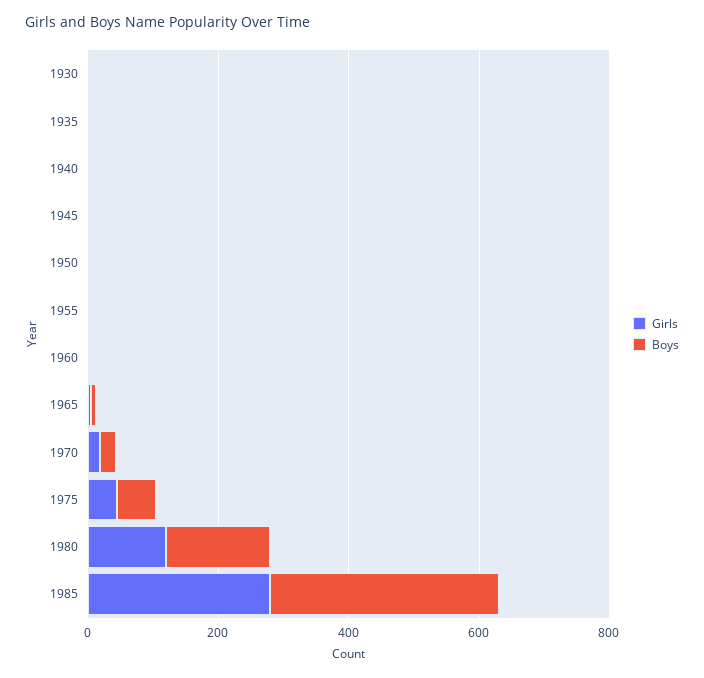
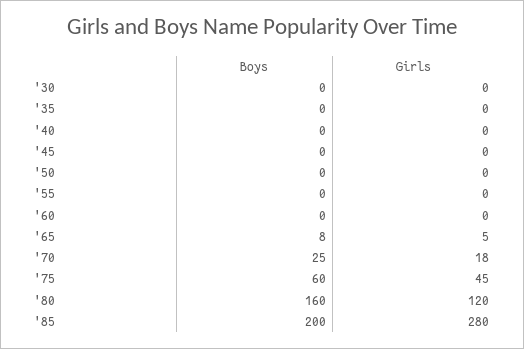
Boys, 1985: 350 -> 200

